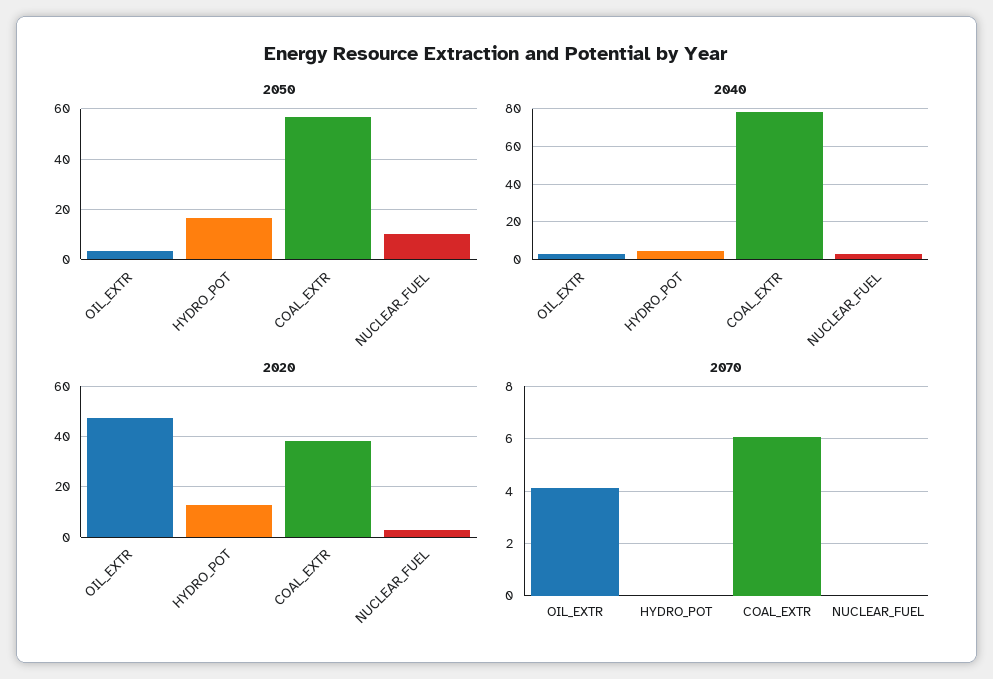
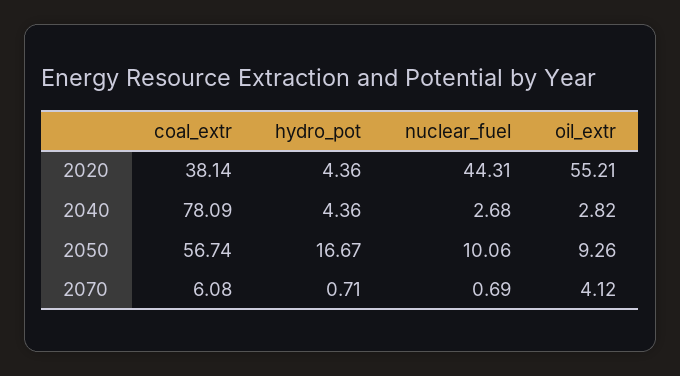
2050, OIL_EXTR: 2.5 -> 9.26
2020, OIL_EXTR: 47.5 -> 55.21
2020, HYDRO_POT: 12.5 -> 4.36
2020, NUCLEAR_FUEL: 2.5 -> 44.31
2070, HYDRO_POT: 0 -> 0.71
2070, NUCLEAR_FUEL: 0 -> 0.69

